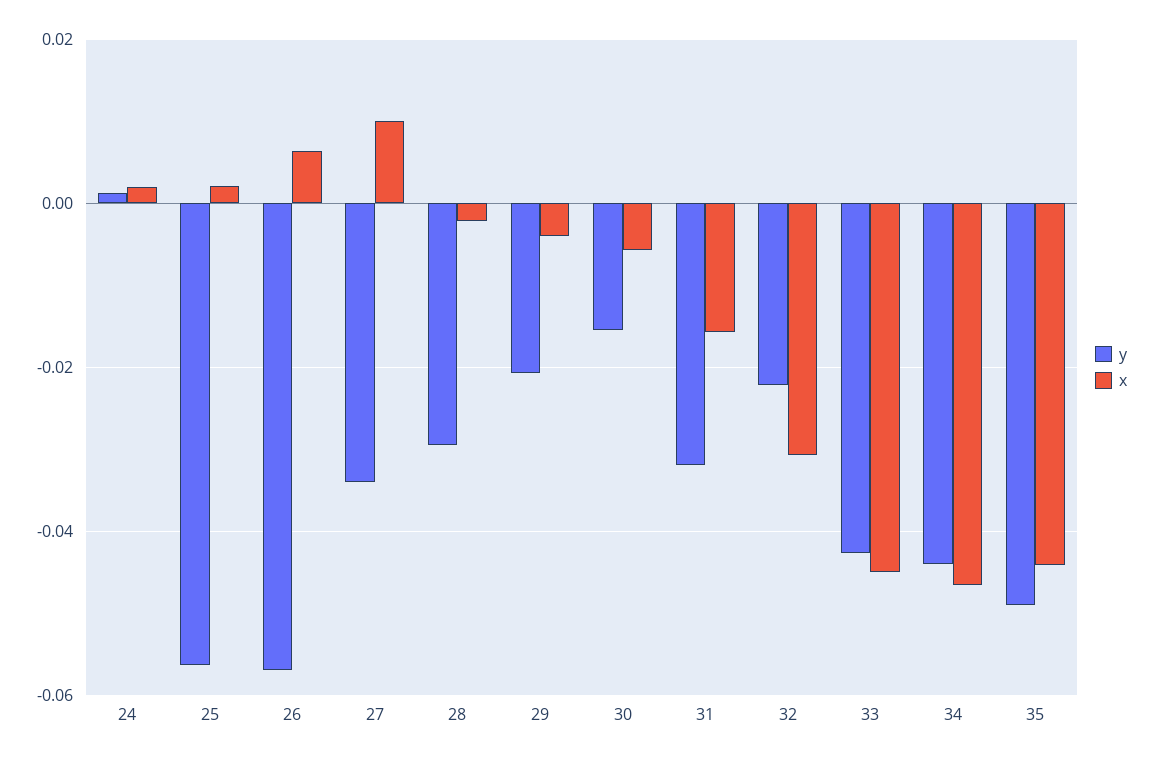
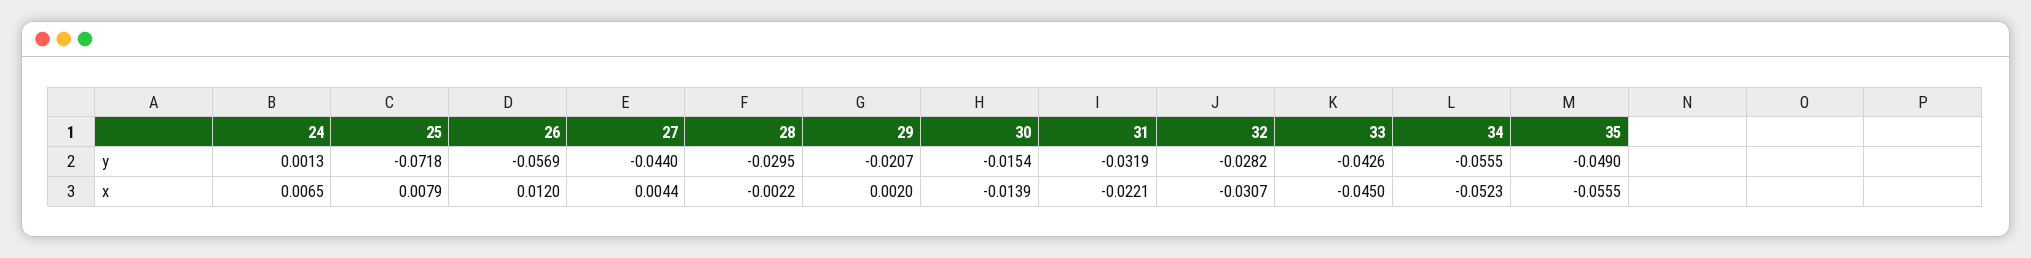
x, 24: 0.002 -> 0.0065
y, 25: -0.056 -> -0.0718
x, 25: 0.002 -> 0.0079
x, 26: 0.006 -> 0.012
y, 27: -0.034 -> -0.044
x, 27: 0.01 -> 0.0044
x, 29: -0.004 -> 0.002
x, 30: -0.006 -> -0.0139
x, 31: -0.016 -> -0.0221
y, 32: -0.022 -> -0.0282
y, 34: -0.044 -> -0.0555
x, 34: -0.046 -> -0.0523
x, 35: -0.044 -> -0.0555

